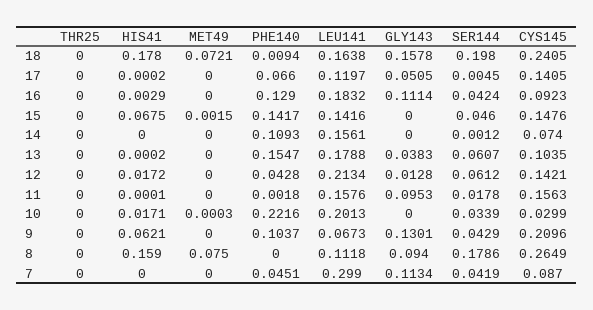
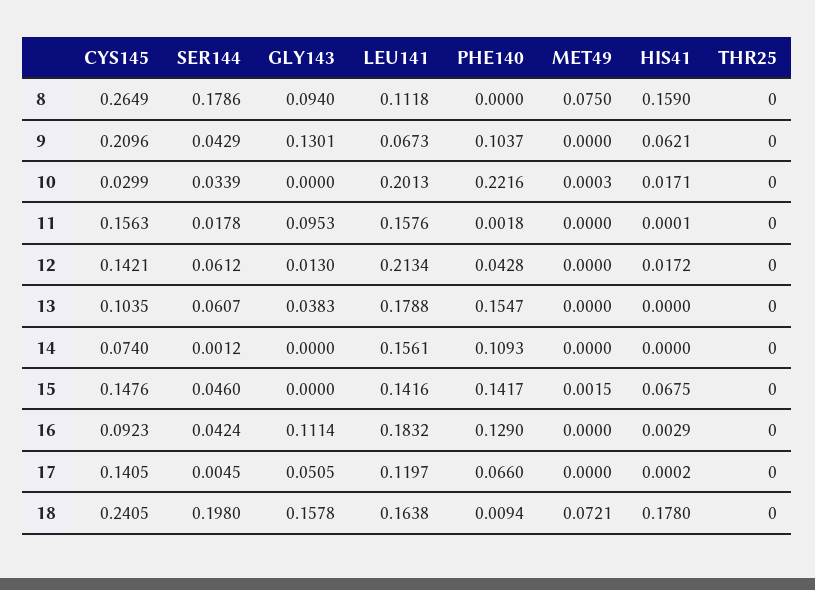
HIS41, 13: 0.0002 -> 0
GLY143, 12: 0.0128 -> 0.013
THR25, 7: 0 -> none
HIS41, 7: 0 -> none
MET49, 7: 0 -> none
PHE140, 7: 0.0451 -> none
LEU141, 7: 0.299 -> none
GLY143, 7: 0.1134 -> none
SER144, 7: 0.0419 -> none
CYS145, 7: 0.087 -> none

